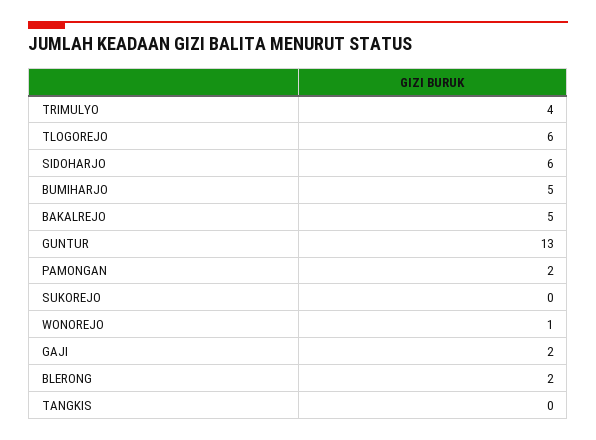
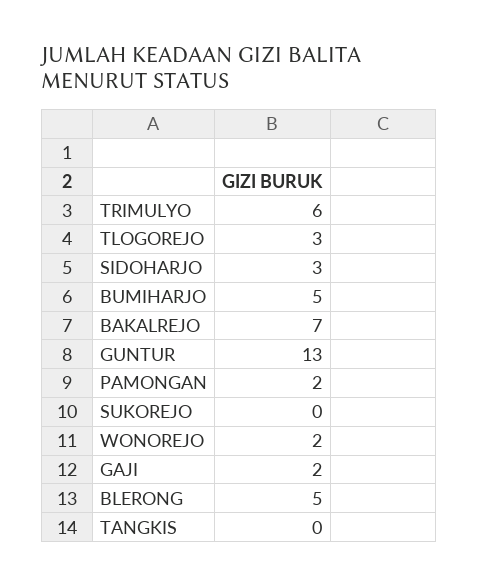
TRIMULYO: 4 -> 6
TLOGOREJO: 6 -> 3
SIDOHARJO: 6 -> 3
BAKALREJO: 5 -> 7
WONOREJO: 1 -> 2
BLERONG: 2 -> 5

